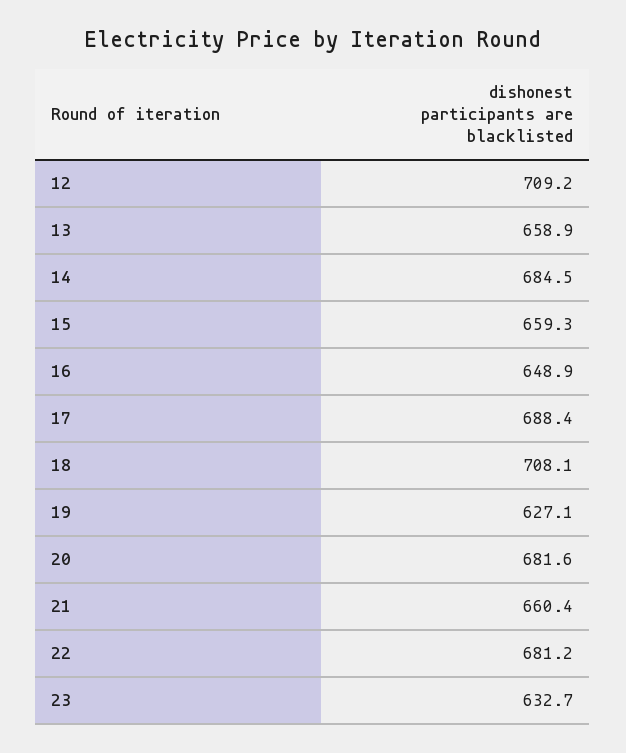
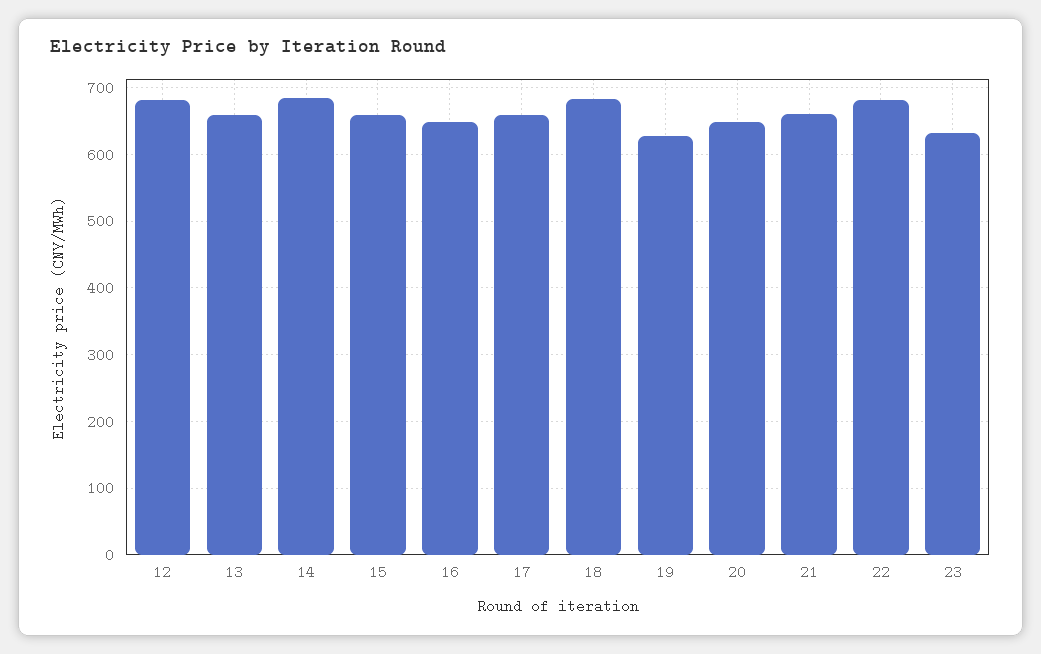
12: 709.2 -> 680
17: 688.4 -> 660
18: 708.1 -> 680
20: 681.6 -> 650

